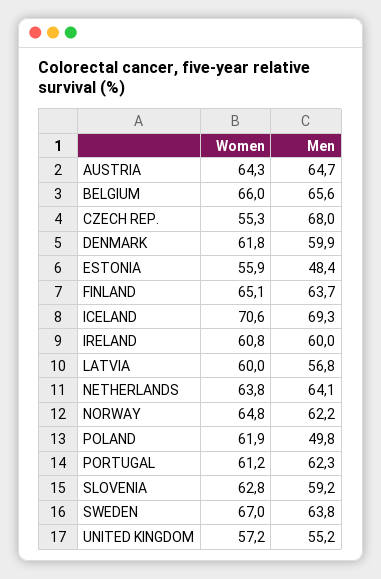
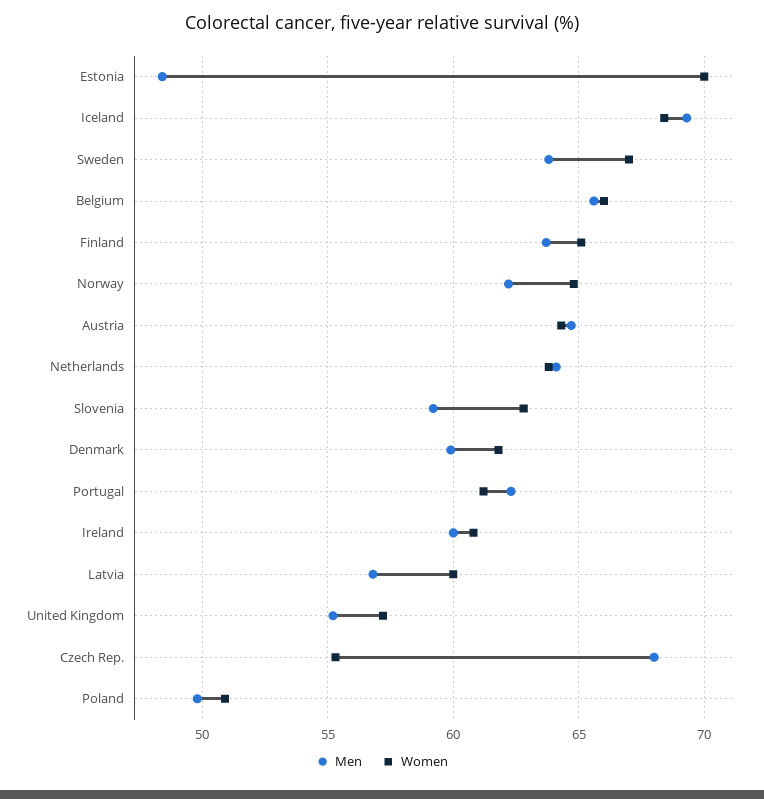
Women, ESTONIA: 55.9 -> 70
Women, ICELAND: 70.6 -> 68.5
Women, POLAND: 61.9 -> 51

